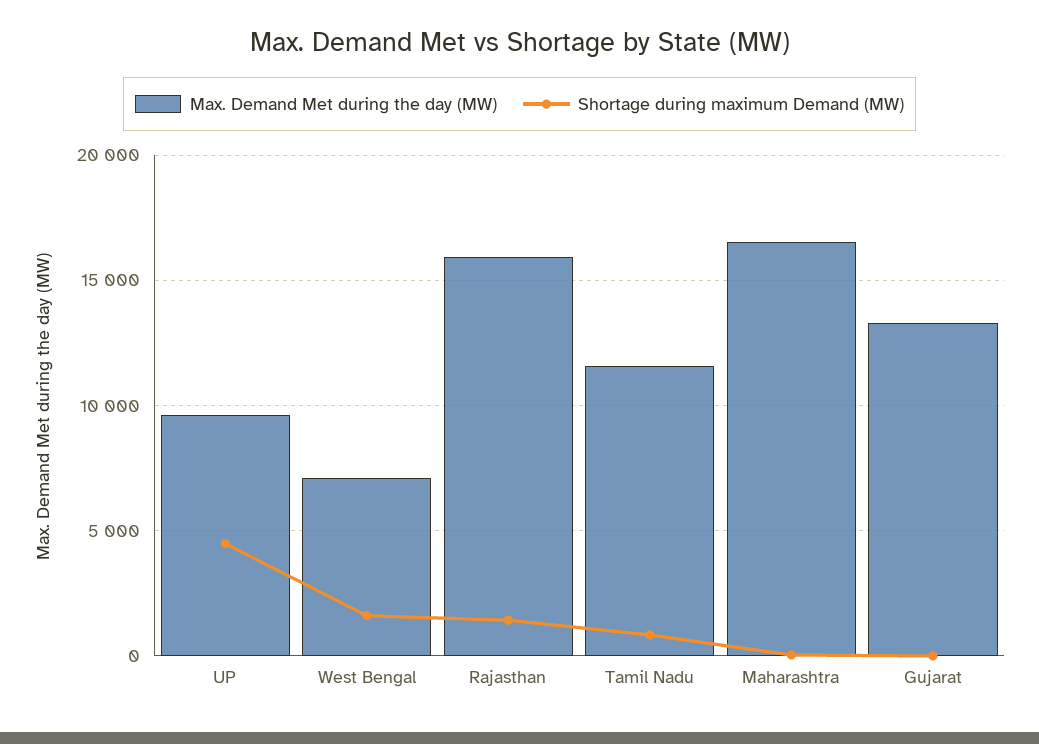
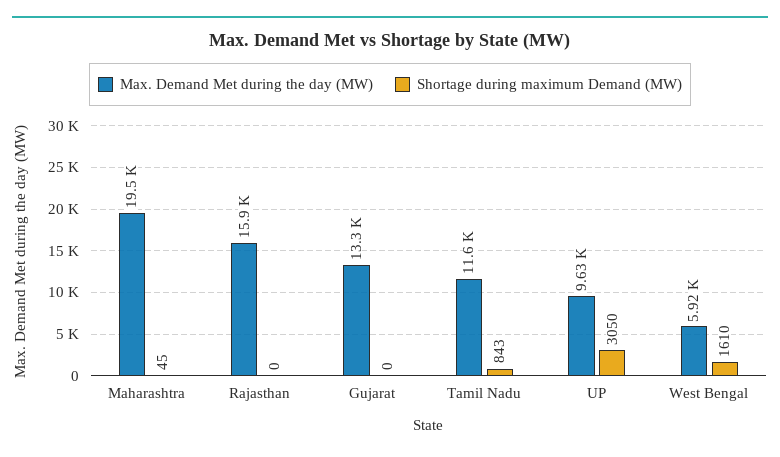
Shortage during maximum Demand (MW), UP: 4500 -> 3050
Max. Demand Met during the day (MW), West Bengal: 7000 -> 5920
Shortage during maximum Demand (MW), Rajasthan: 1500 -> 0
Max. Demand Met during the day (MW), Maharashtra: 16500 -> 19500

